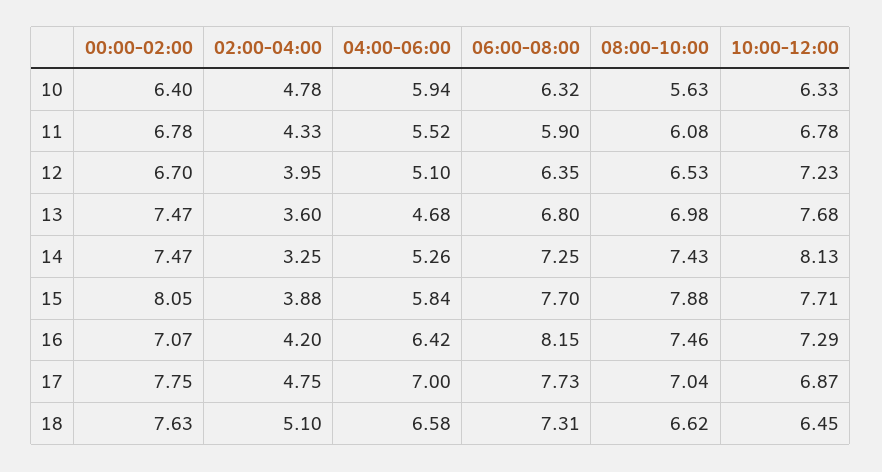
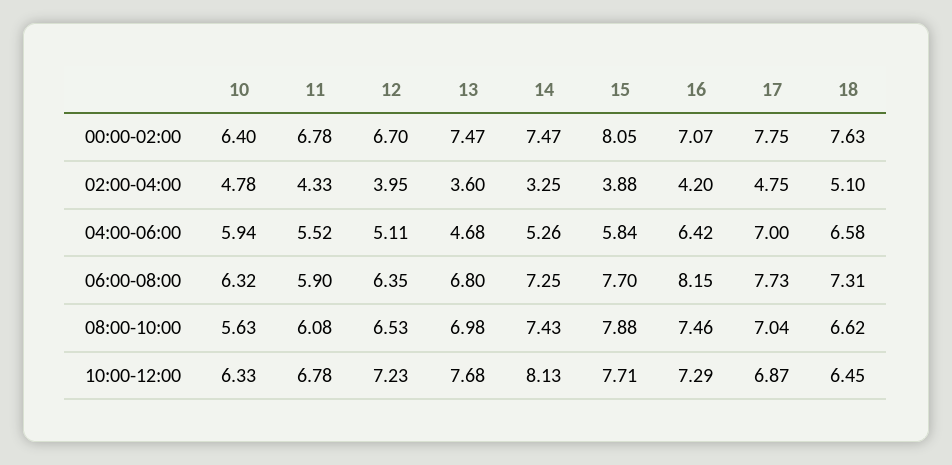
04:00-06:00, 12: 5.1 -> 5.11

